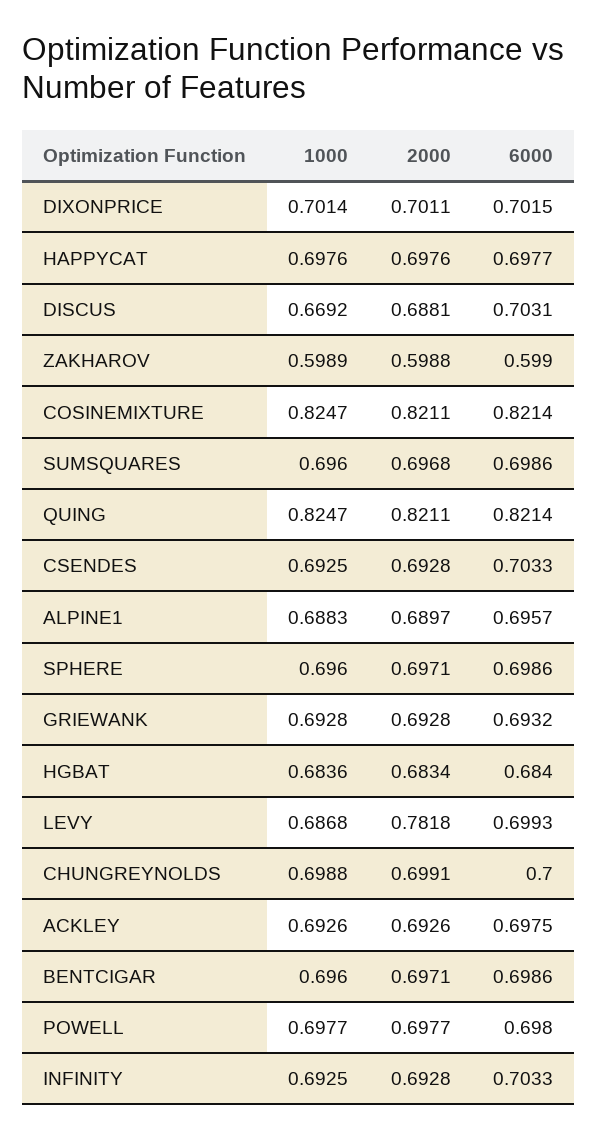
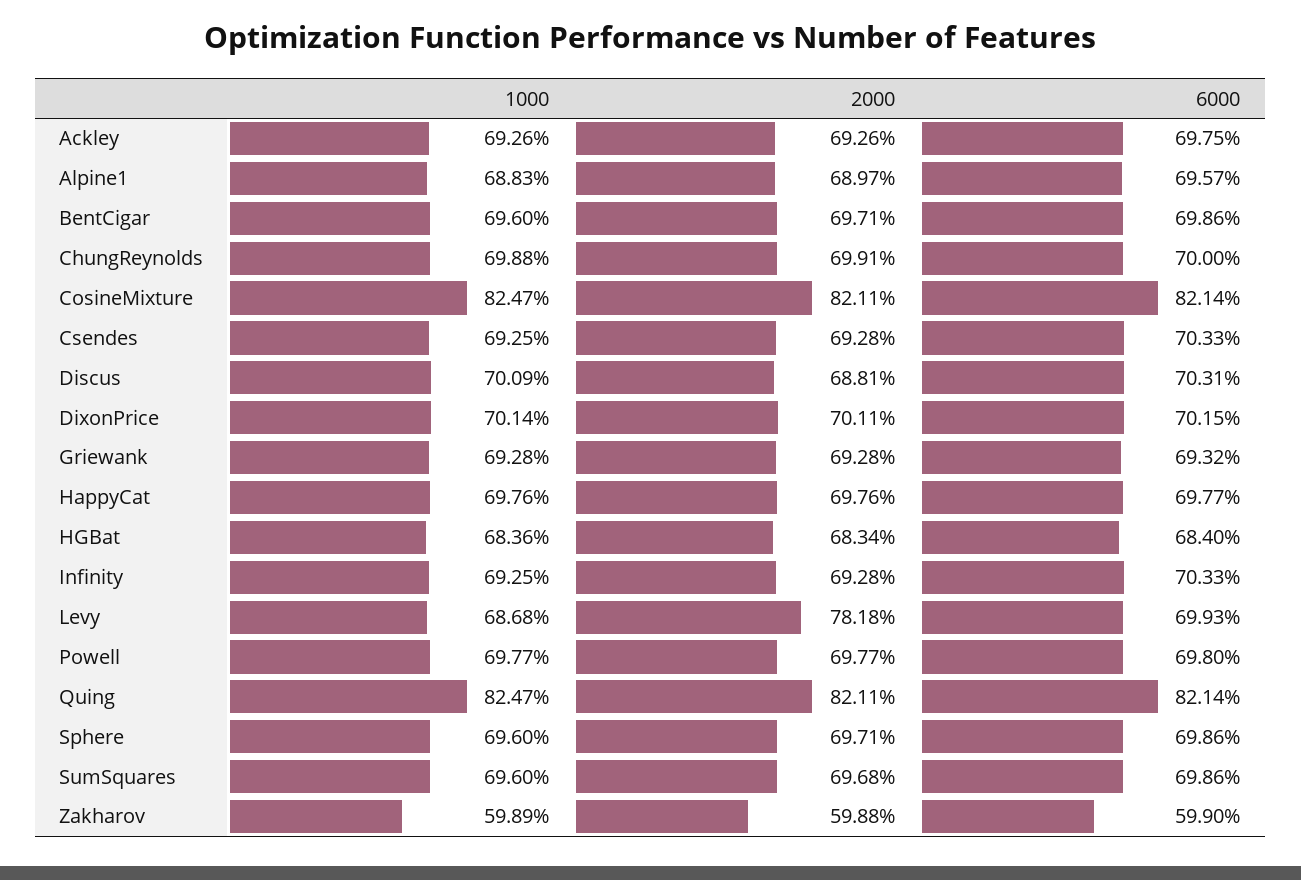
1000, DISCUS: 0.6692 -> 0.7009

